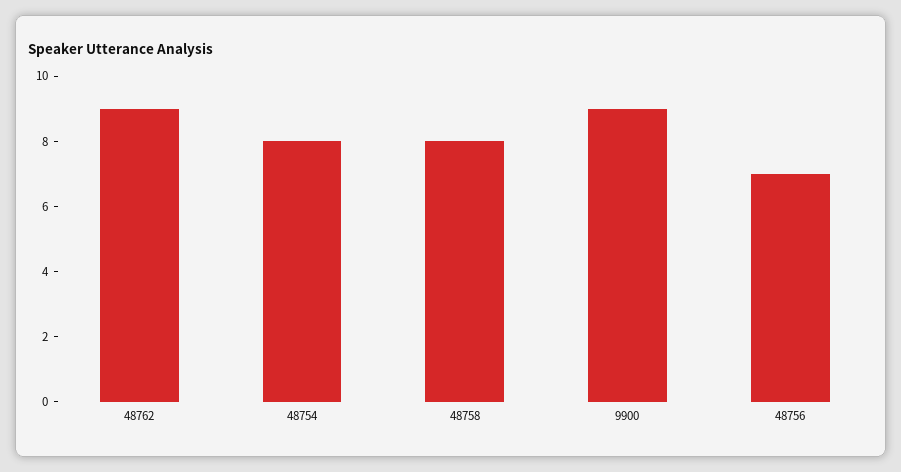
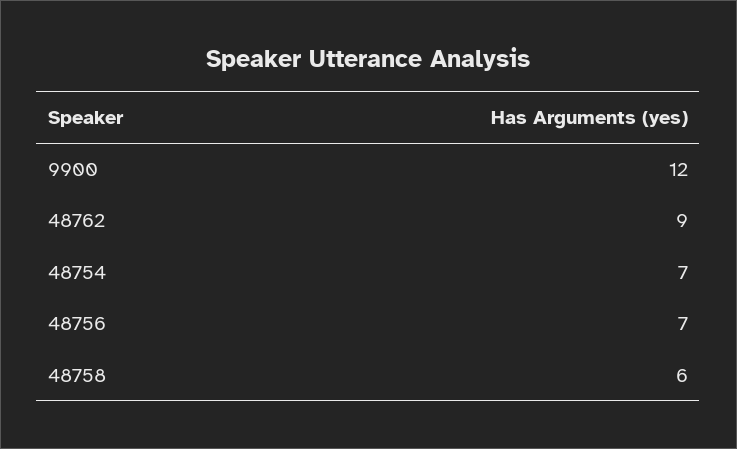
48754: 8 -> 7
48758: 8 -> 6
9900: 9 -> 12

